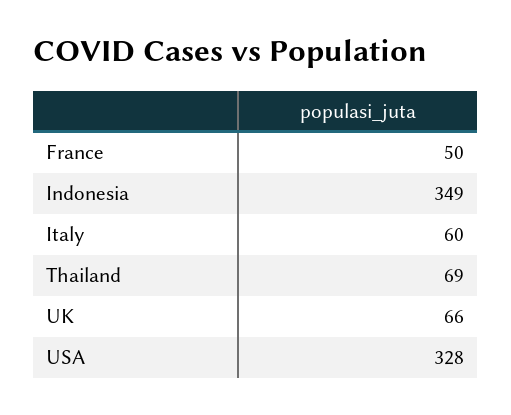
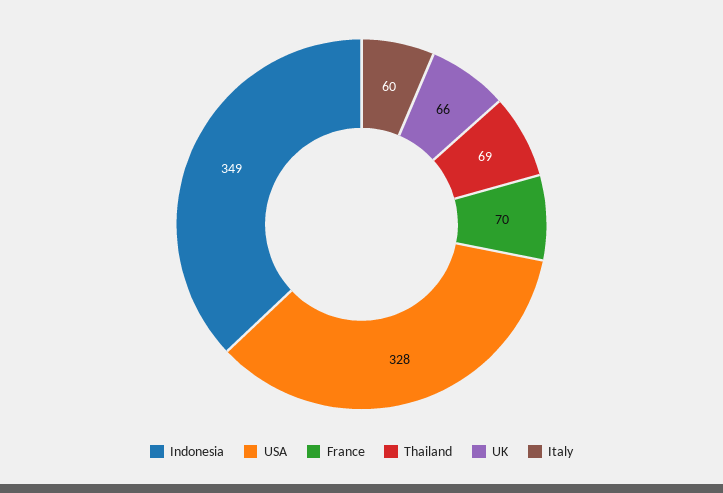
France: 50 -> 70

